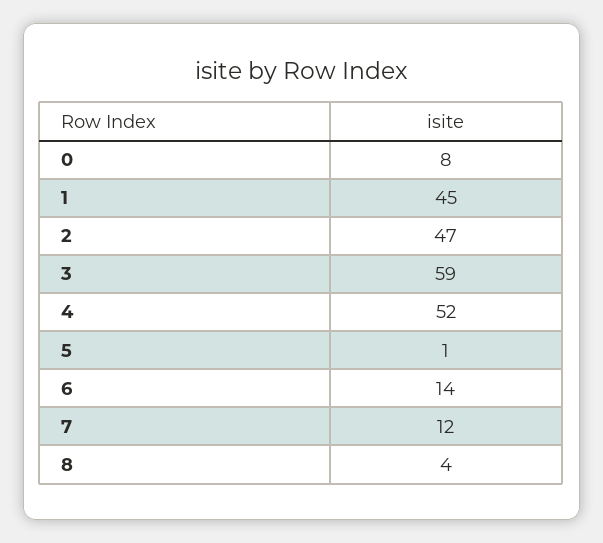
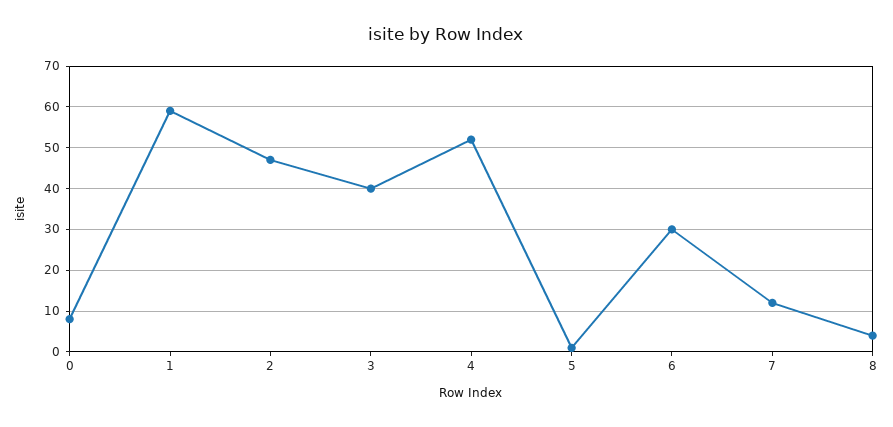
1: 45 -> 60
3: 59 -> 40
6: 14 -> 30

